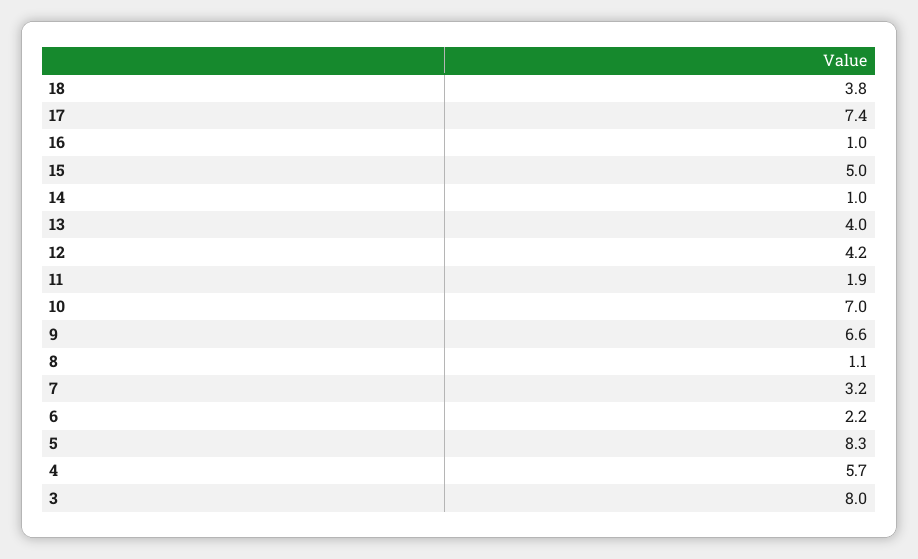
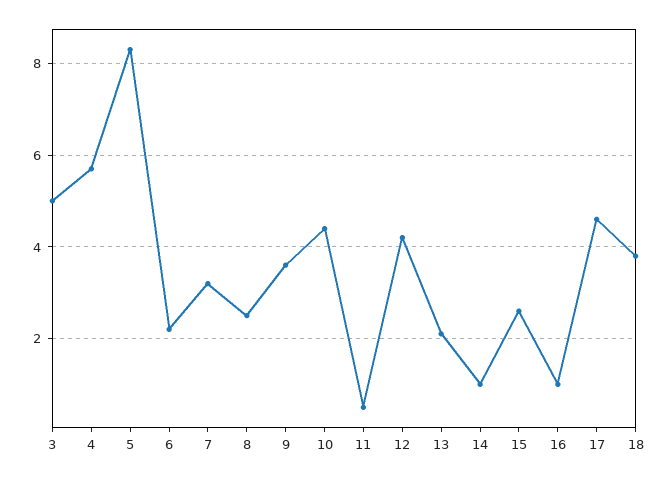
17: 7.4 -> 4.5
15: 5 -> 2.5
13: 4 -> 2
11: 1.9 -> 0.5
10: 7 -> 4.5
9: 6.6 -> 3.5
8: 1.1 -> 2.5
3: 8 -> 5

